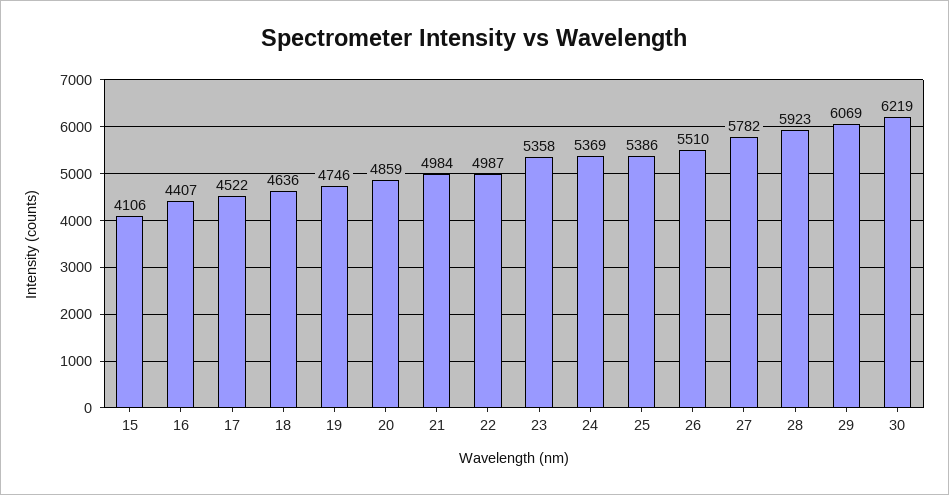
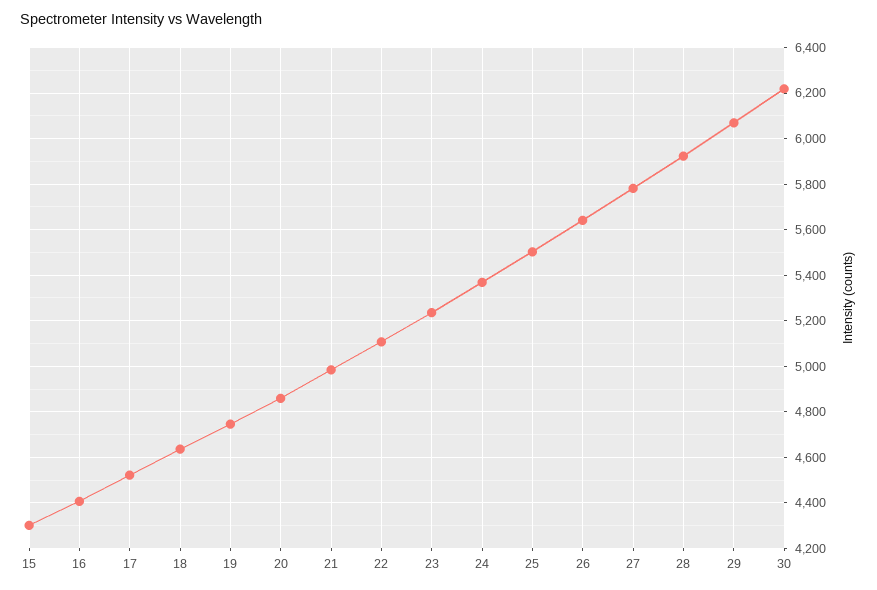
15: 4106 -> 4300
22: 4987 -> 5100
23: 5358 -> 5250
25: 5386 -> 5500
26: 5510 -> 5650

